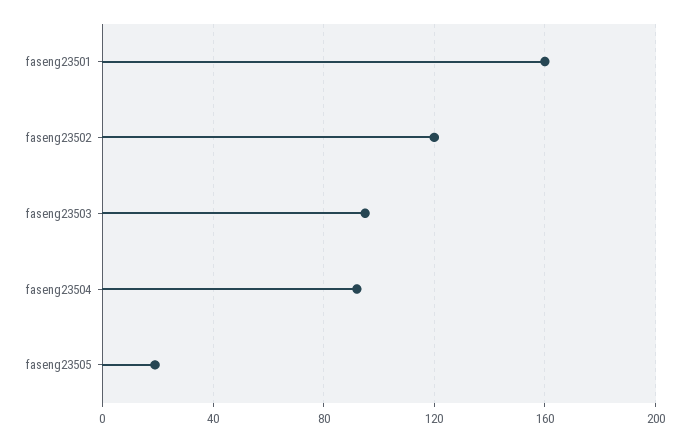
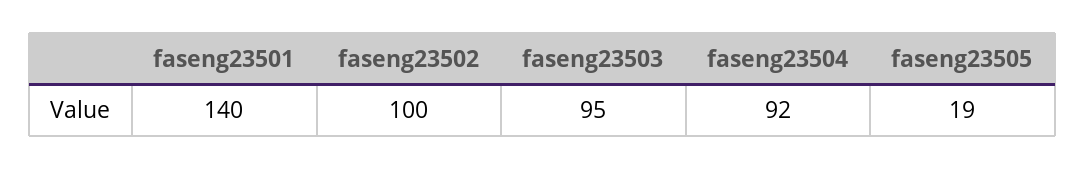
faseng23501: 160 -> 140
faseng23502: 120 -> 100

